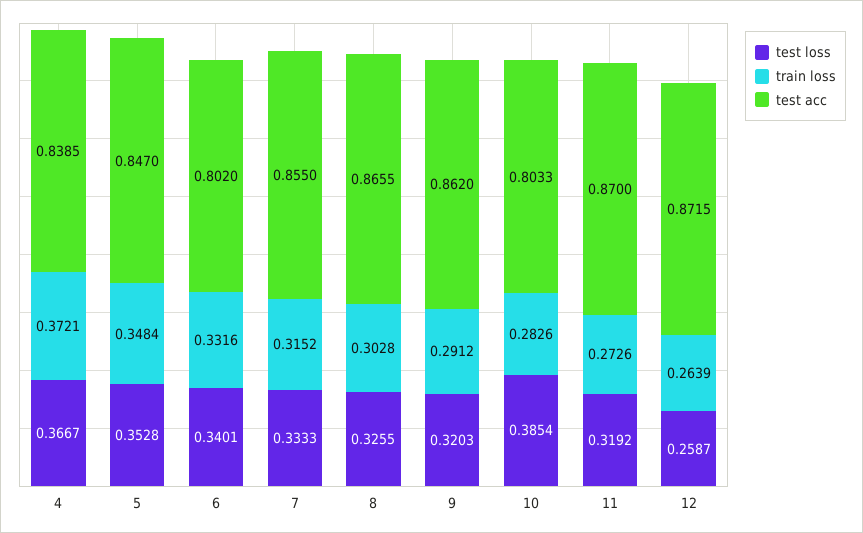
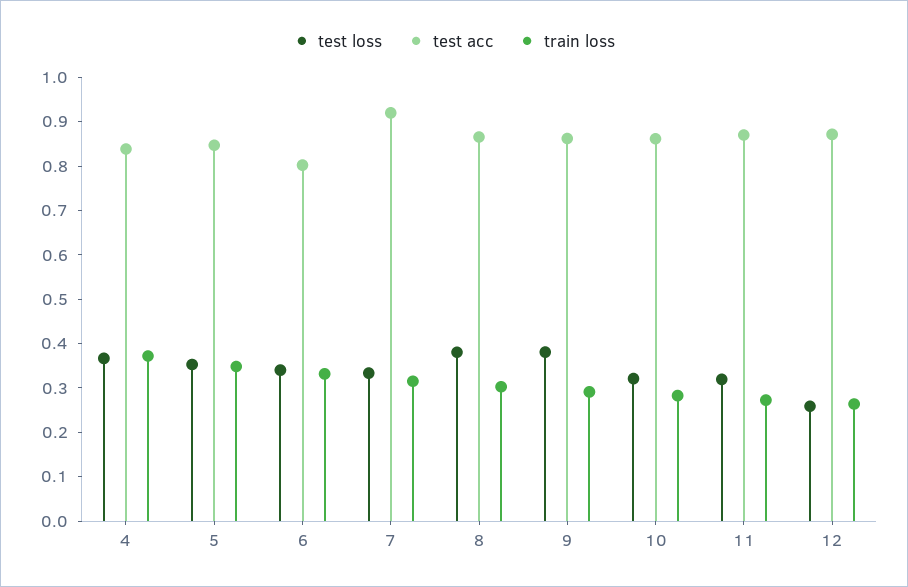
test acc, 7: 0.855 -> 0.92
test loss, 8: 0.3255 -> 0.38
test loss, 9: 0.3203 -> 0.38
test loss, 10: 0.3854 -> 0.32
test acc, 10: 0.8033 -> 0.86

